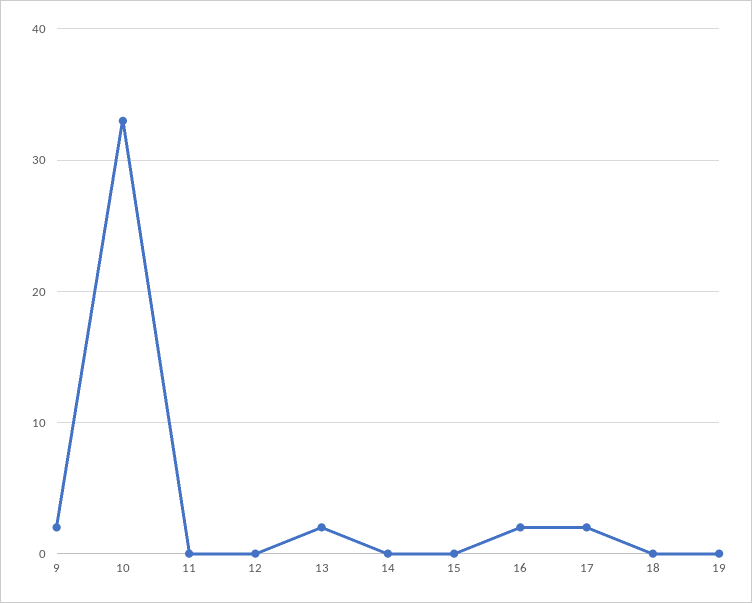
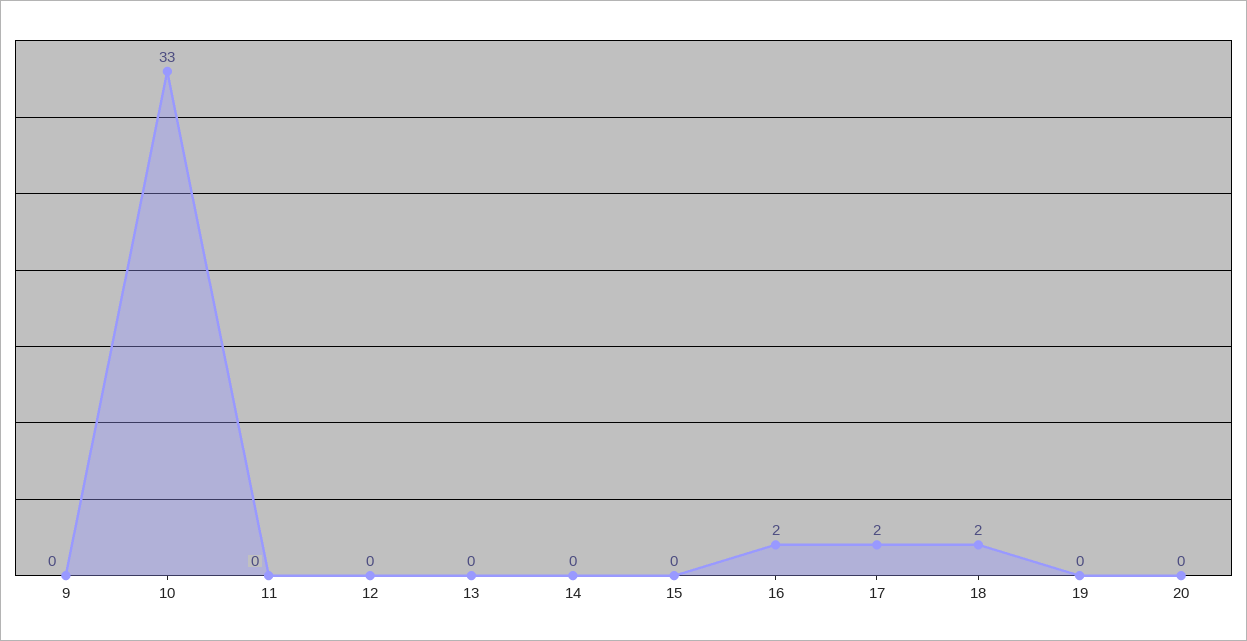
9: 2 -> 0
13: 2 -> 0
18: 0 -> 2
20: none -> 0

